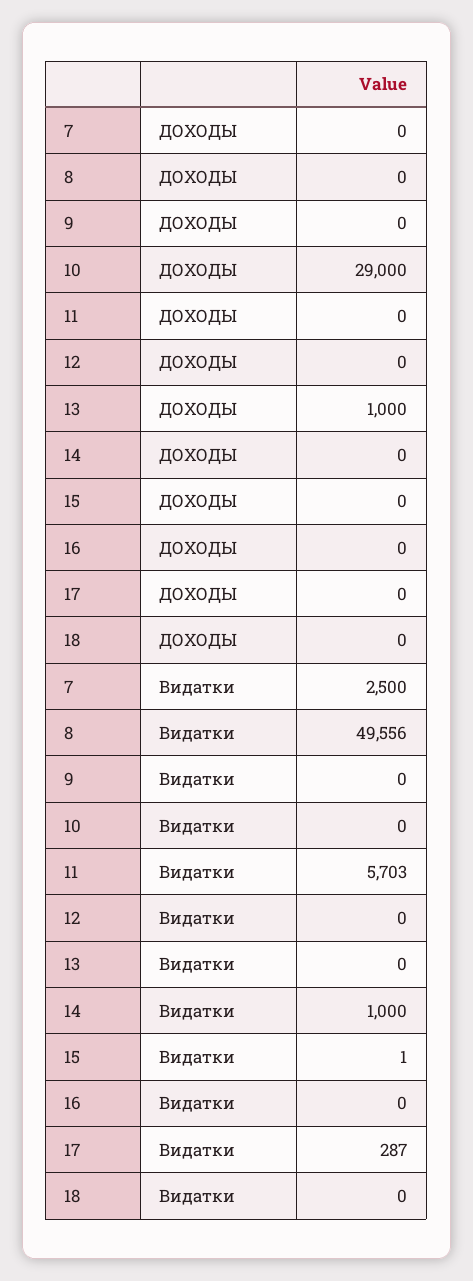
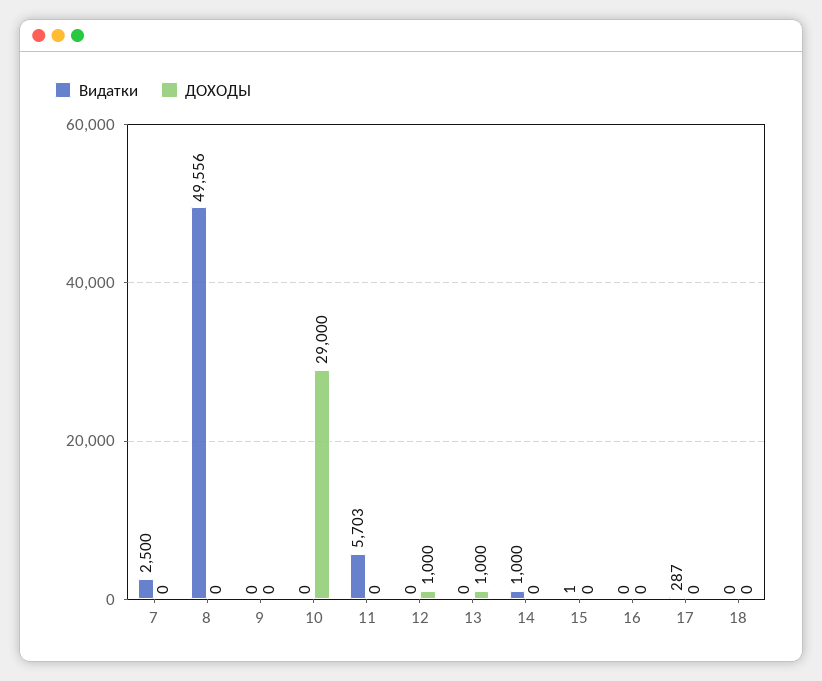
ДОХОДЫ, 12: 0 -> 1000

